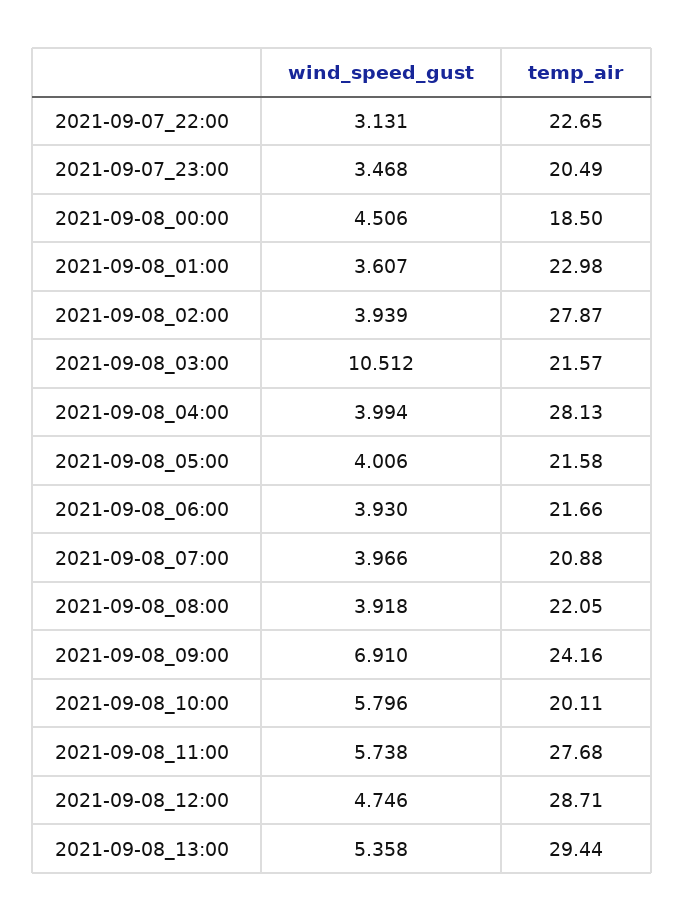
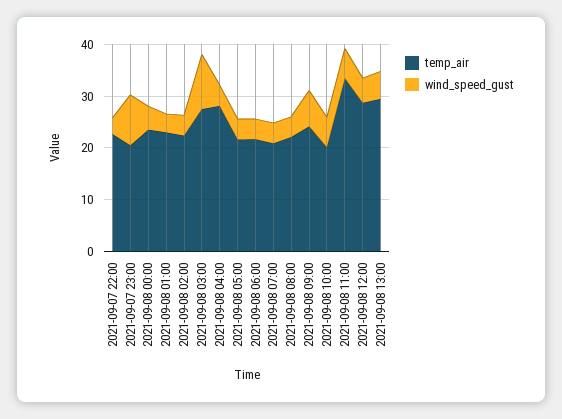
wind_speed_gust, 2021-09-07_23:00: 3.468 -> 10
temp_air, 2021-09-08_00:00: 18.5 -> 24
temp_air, 2021-09-08_02:00: 27.87 -> 22
temp_air, 2021-09-08_03:00: 21.57 -> 28
temp_air, 2021-09-08_11:00: 27.68 -> 34

